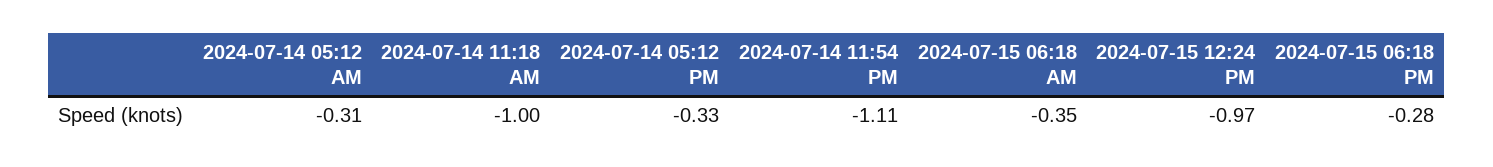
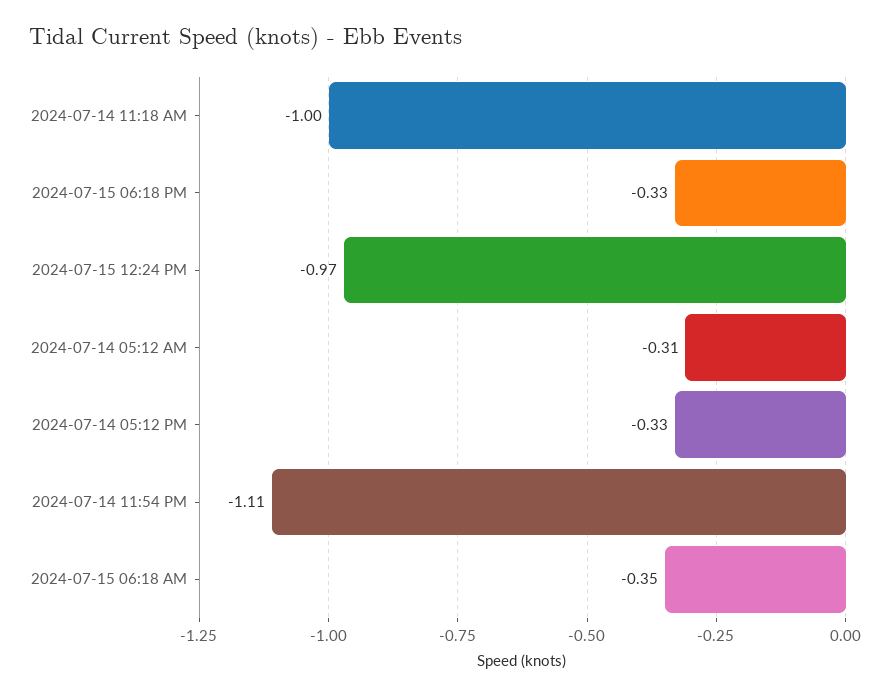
2024-07-15 06:18 PM: -0.28 -> -0.33

